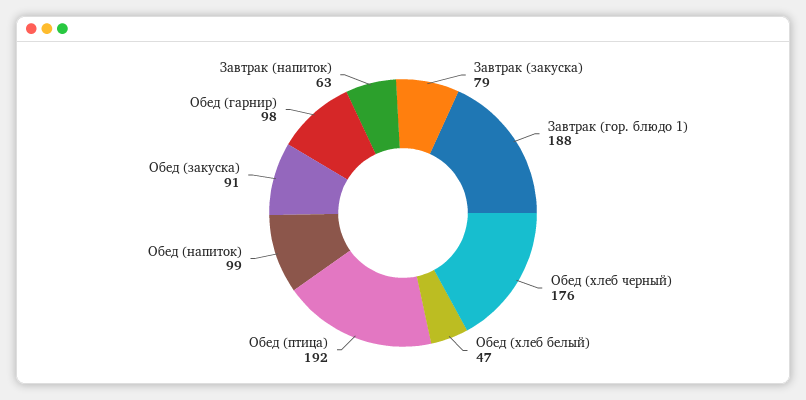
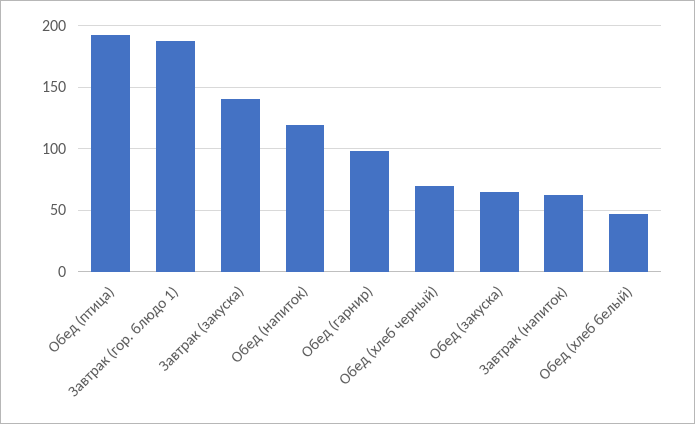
Завтрак (закуска): 79 -> 140
Обед (хлеб черный): 176 -> 70
Обед (напиток): 99 -> 120
Обед (закуска): 91 -> 65

